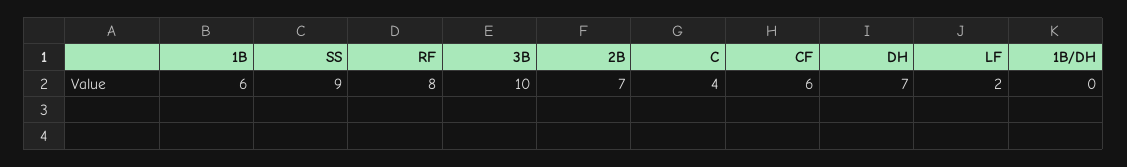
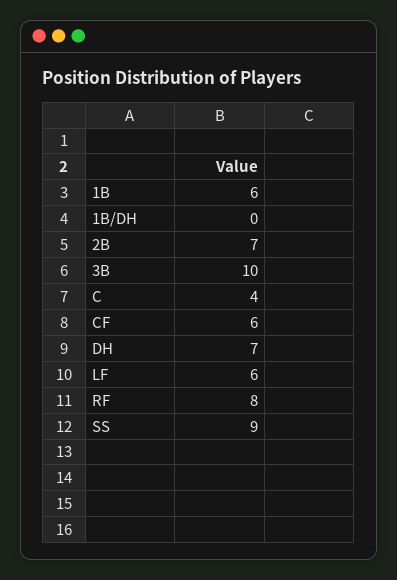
LF: 2 -> 6

